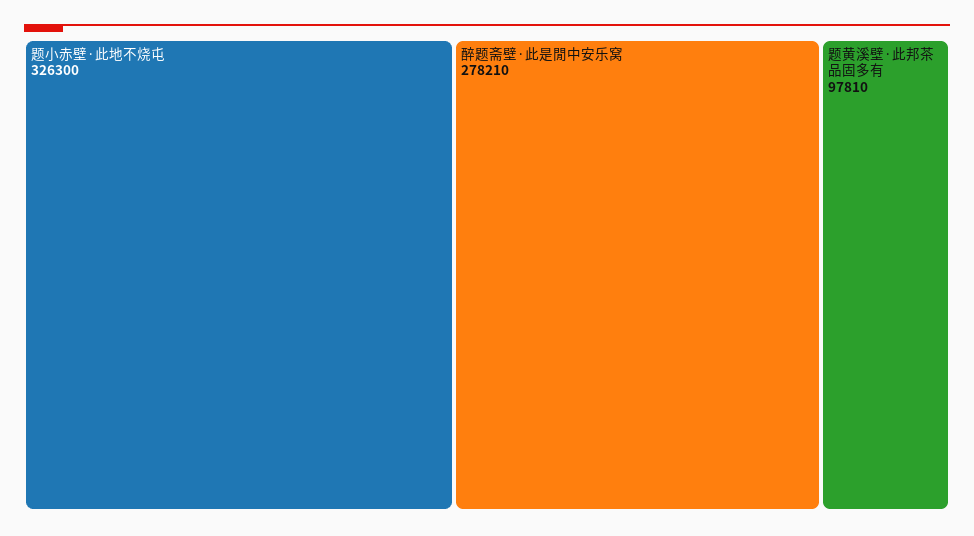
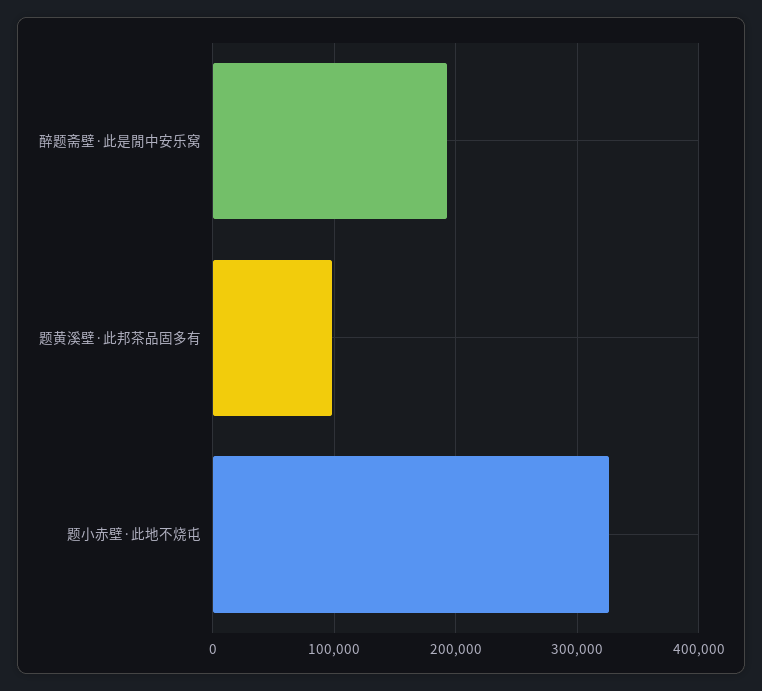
醉题斋壁·此是閒中安乐窝: 278210 -> 190000

